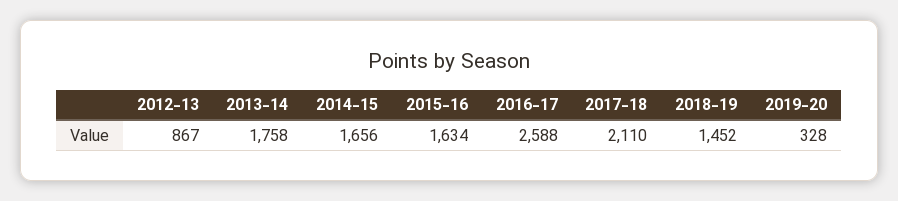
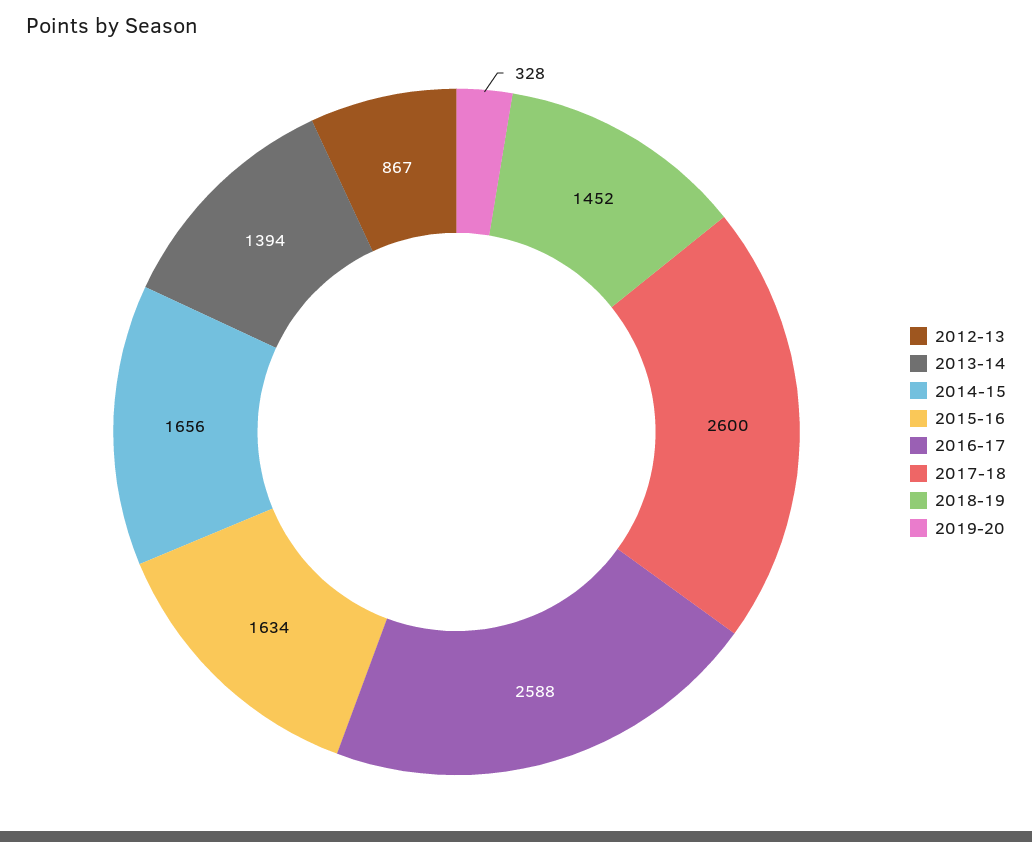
2013-14: 1758 -> 1394
2017-18: 2110 -> 2600

